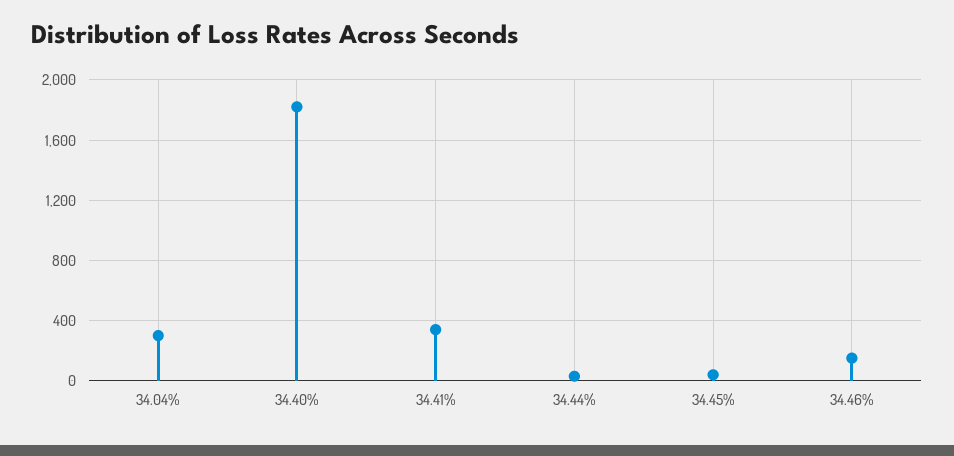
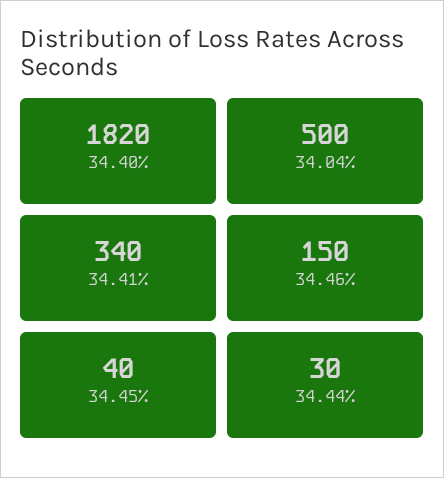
34.04%: 300 -> 500

